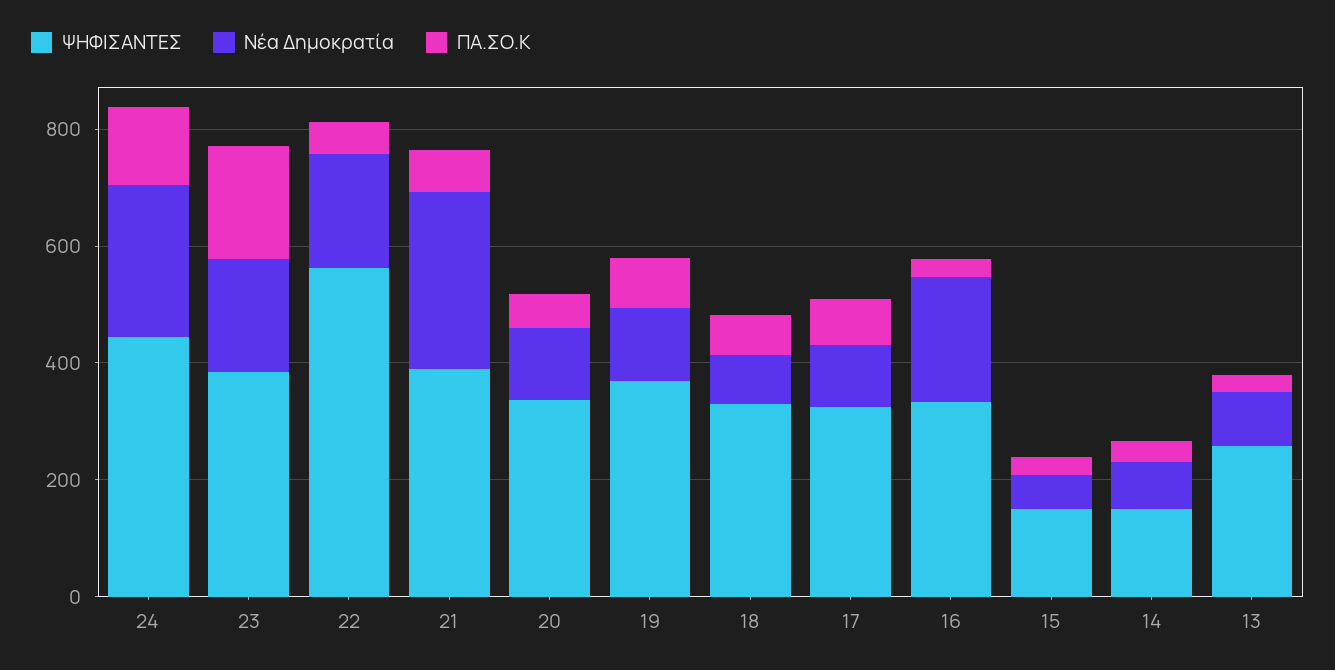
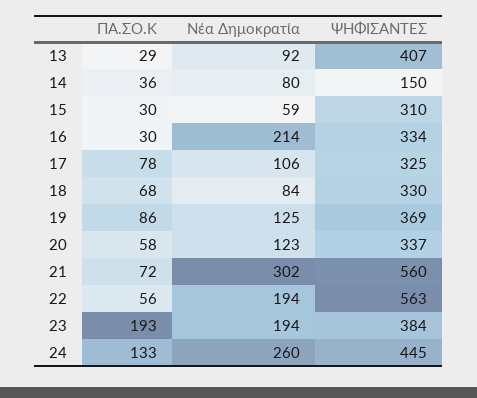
ΨΗΦΙΣΑΝΤΕΣ, 21: 400 -> 560
ΨΗΦΙΣΑΝΤΕΣ, 15: 150 -> 310
ΨΗΦΙΣΑΝΤΕΣ, 13: 250 -> 407

